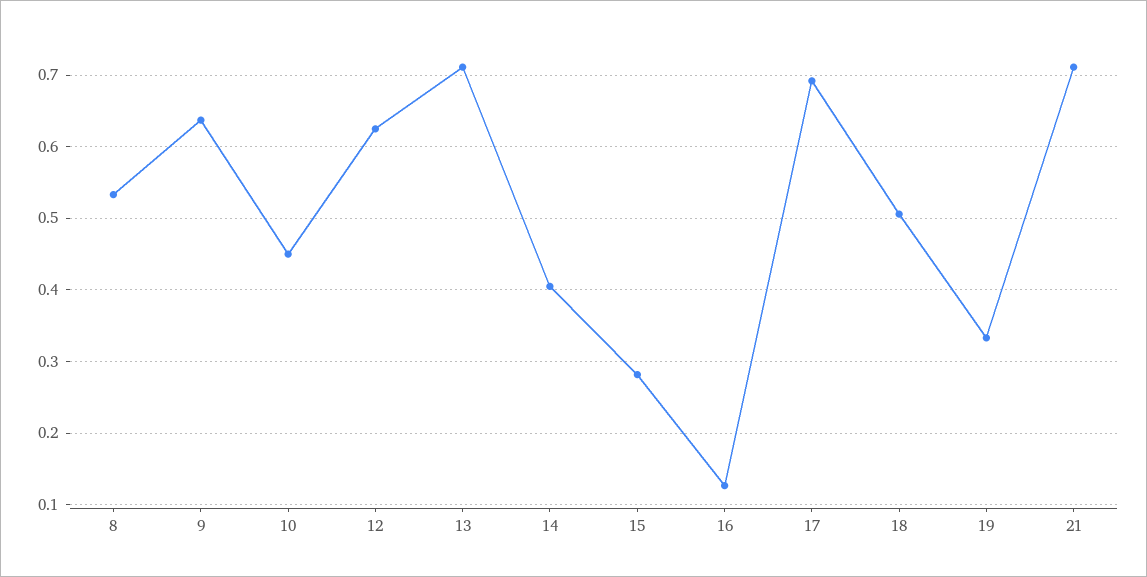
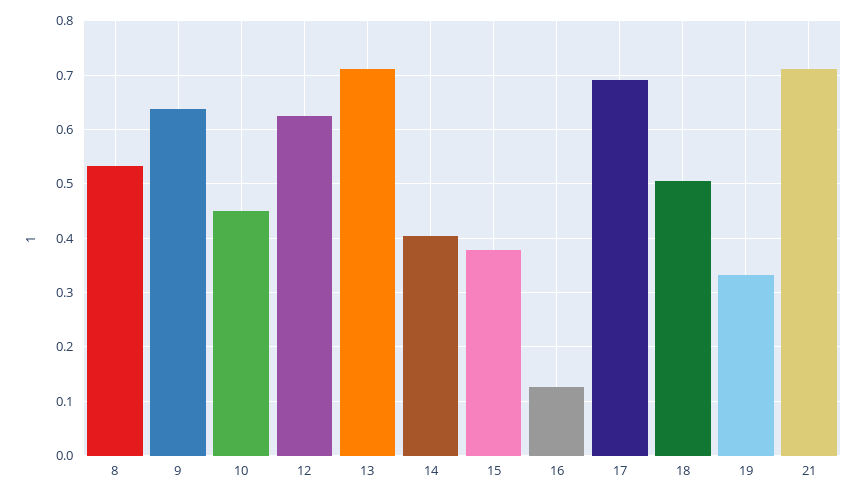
15: 0.28 -> 0.38

